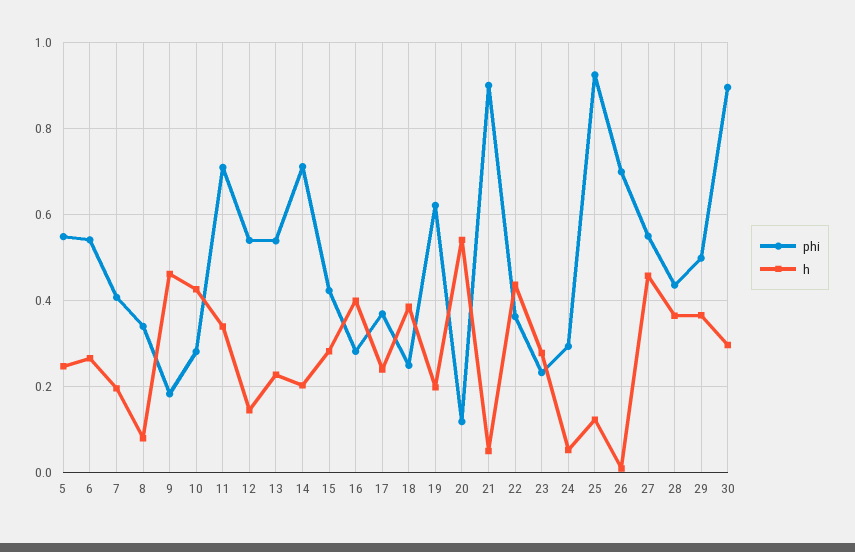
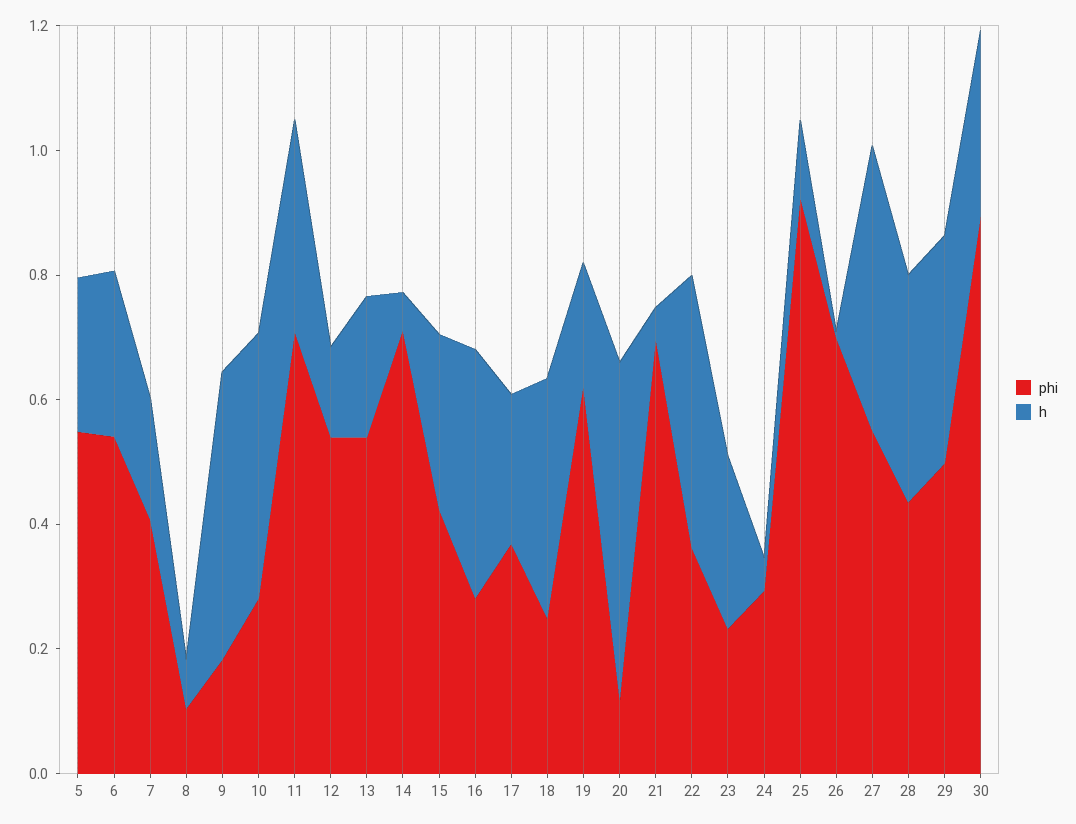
phi, 8: 0.34 -> 0.1
h, 14: 0.2 -> 0.05
phi, 21: 0.9 -> 0.7

